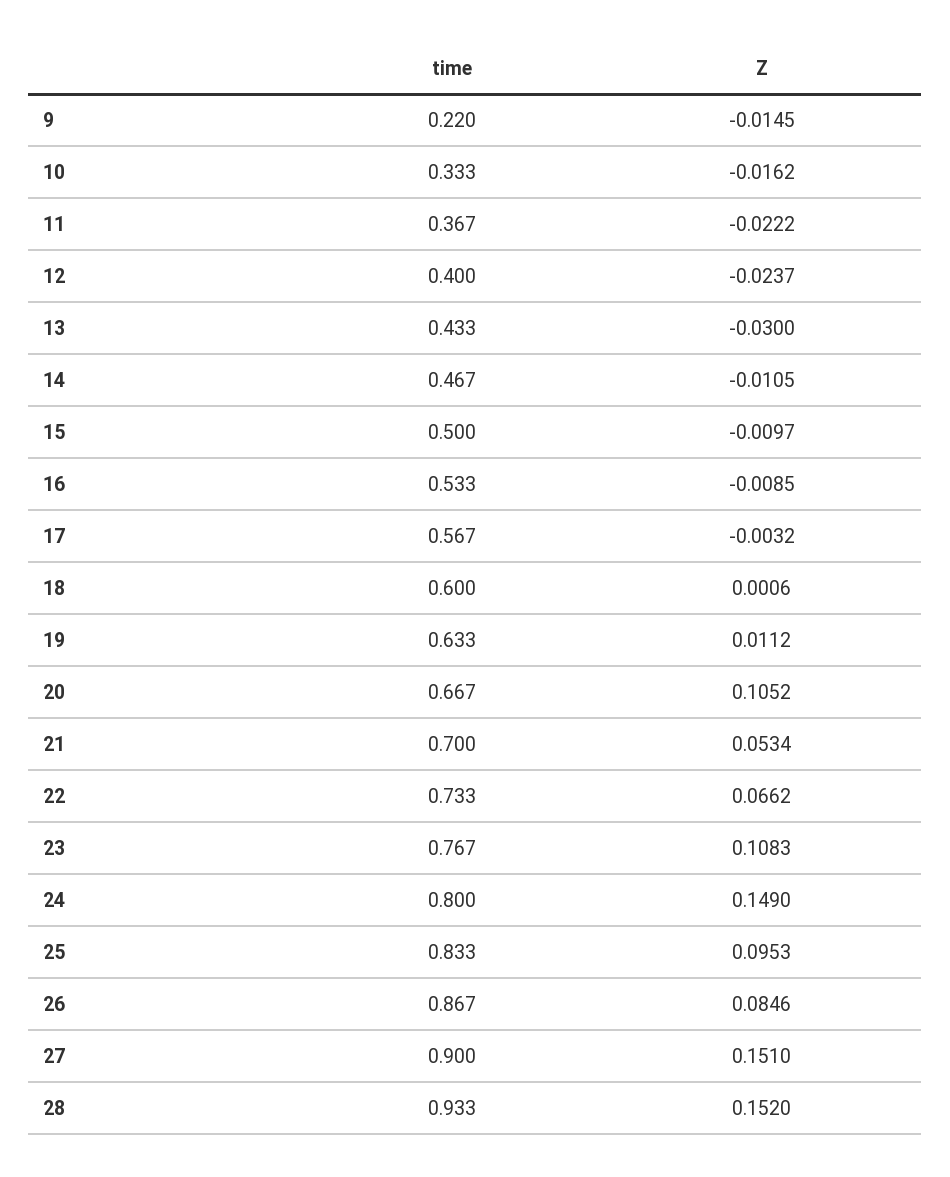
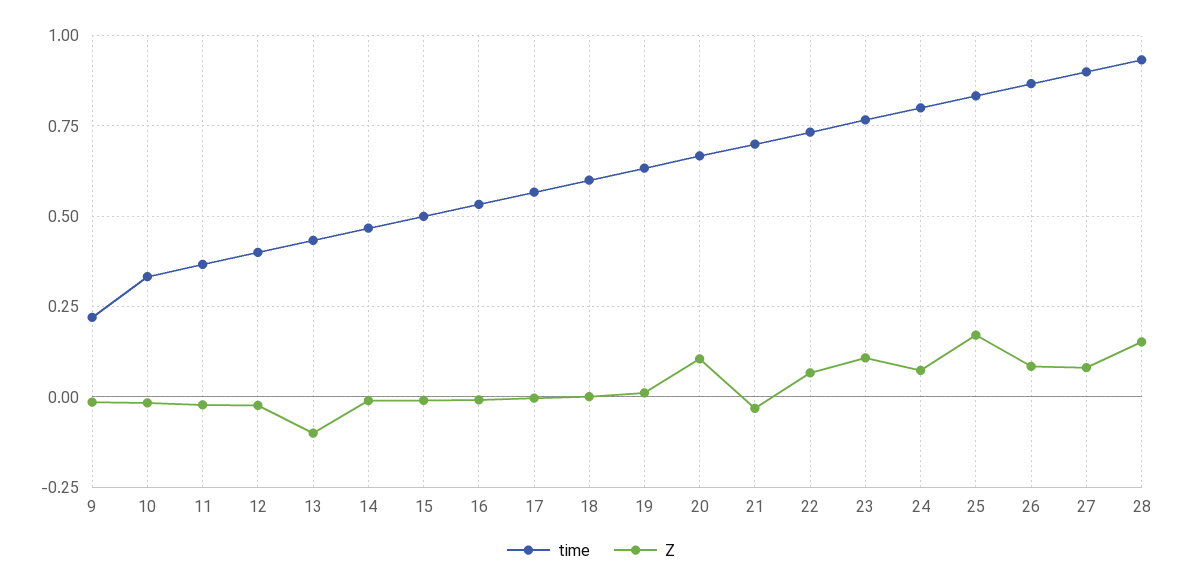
Z, 13: -0.03 -> -0.1
Z, 21: 0.0534 -> -0.025
Z, 24: 0.149 -> 0.075
Z, 25: 0.0953 -> 0.175
Z, 27: 0.151 -> 0.075

